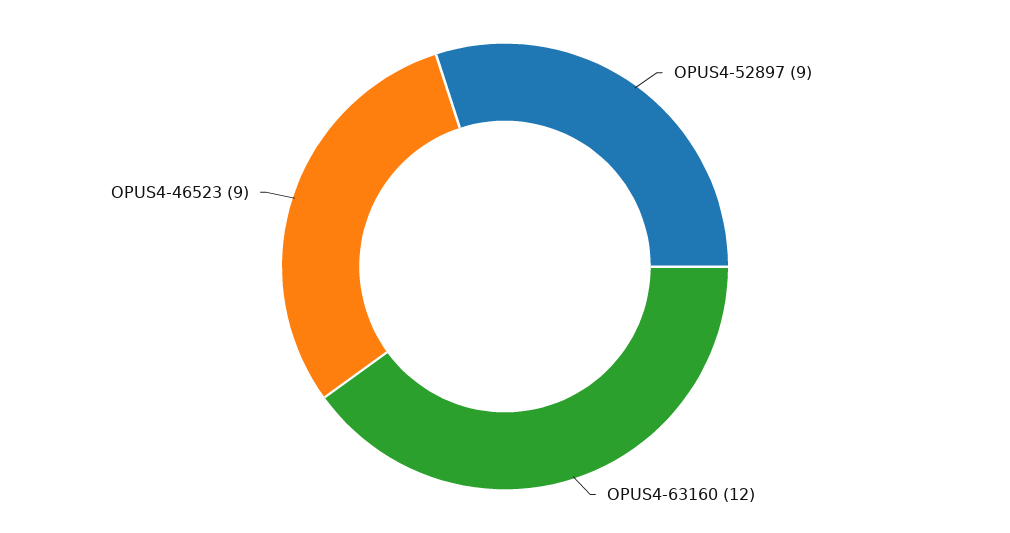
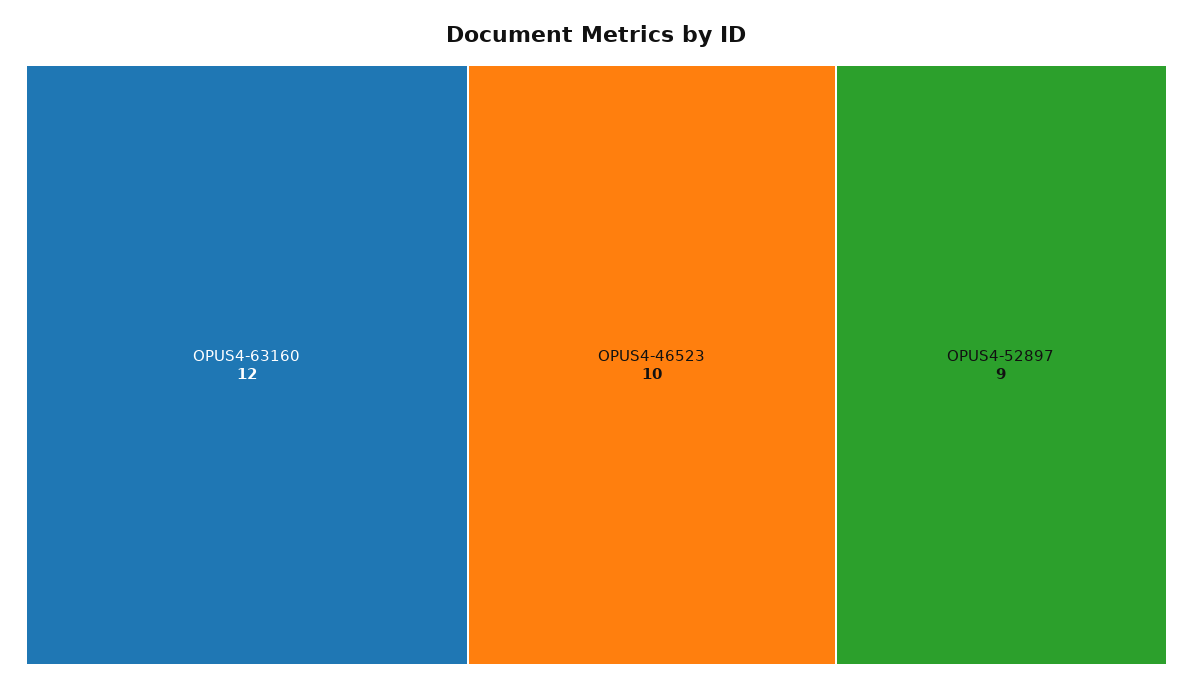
OPUS4-46523: 9 -> 10

